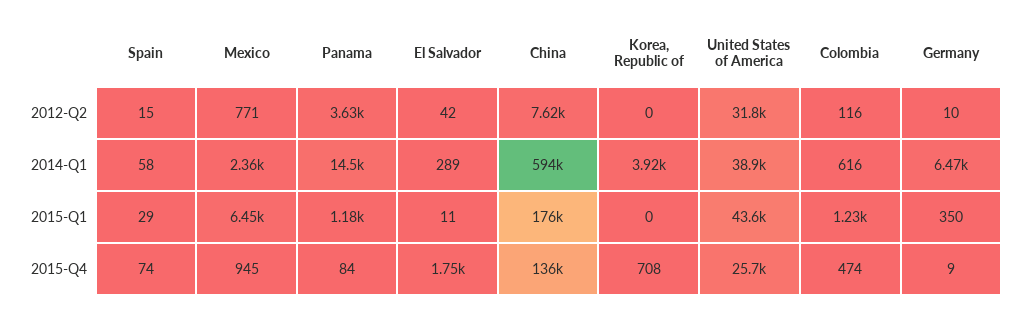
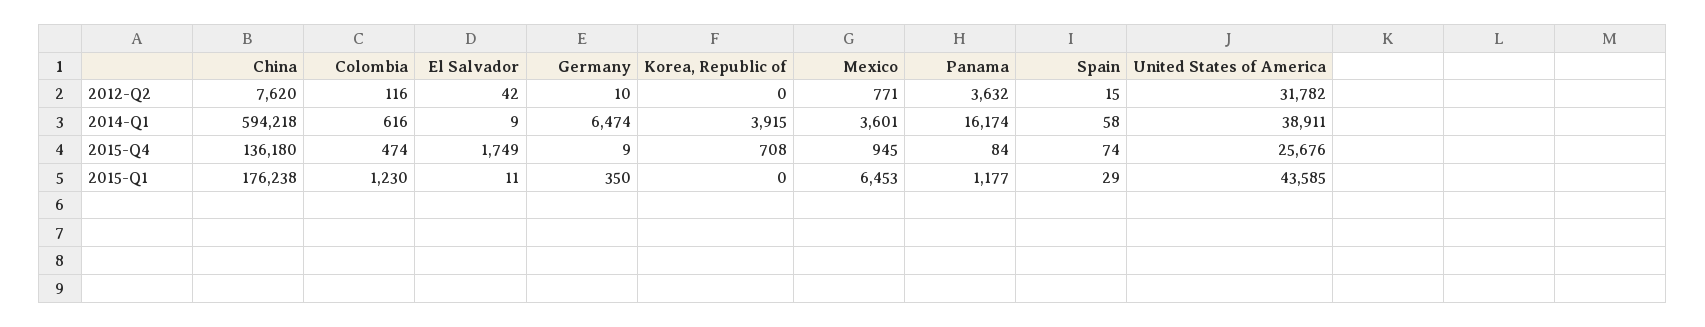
Mexico, 2014-Q1: 2360 -> 3601
Panama, 2014-Q1: 14500 -> 16174
El Salvador, 2014-Q1: 289 -> 9

